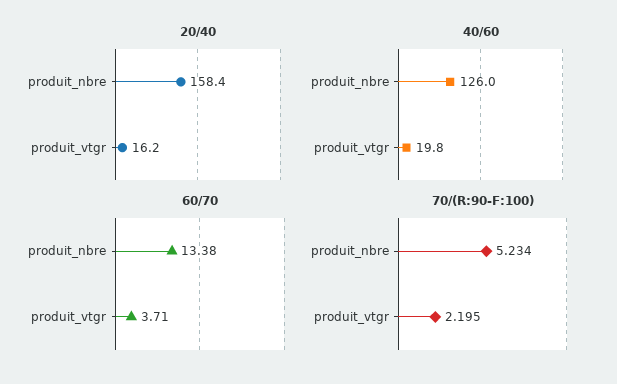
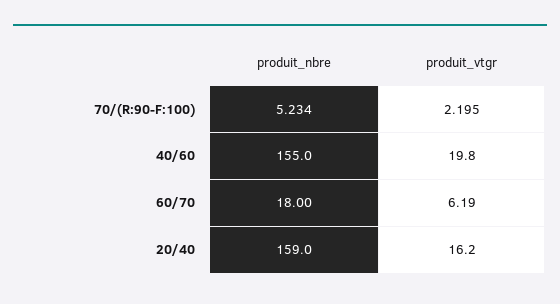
20/40, produit_nbre: 158.4 -> 159
40/60, produit_nbre: 126 -> 155
60/70, produit_nbre: 13.38 -> 18
60/70, produit_vtgr: 3.71 -> 6.19

